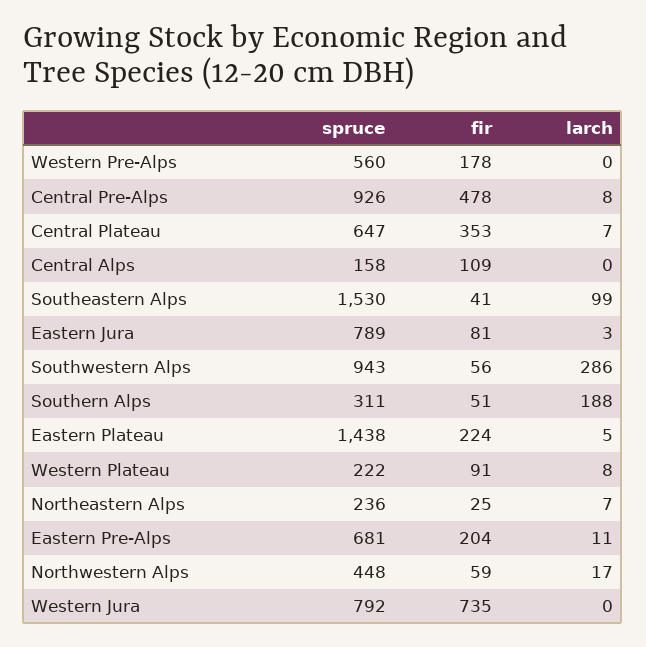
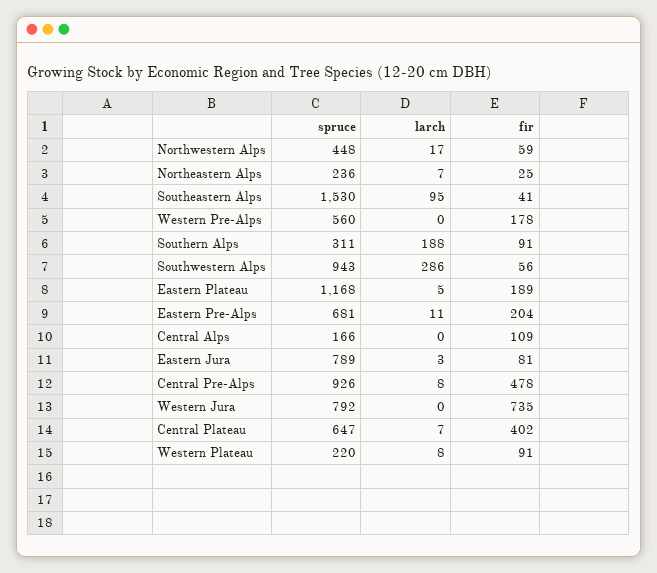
fir, Central Plateau: 353 -> 402
spruce, Central Alps: 158 -> 166
larch, Southeastern Alps: 99 -> 95
fir, Southern Alps: 51 -> 91
spruce, Eastern Plateau: 1438 -> 1168
fir, Eastern Plateau: 224 -> 189
spruce, Western Plateau: 222 -> 220

